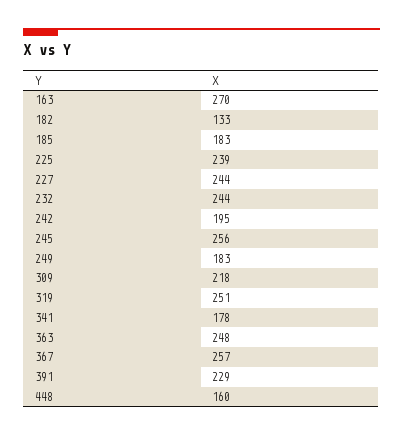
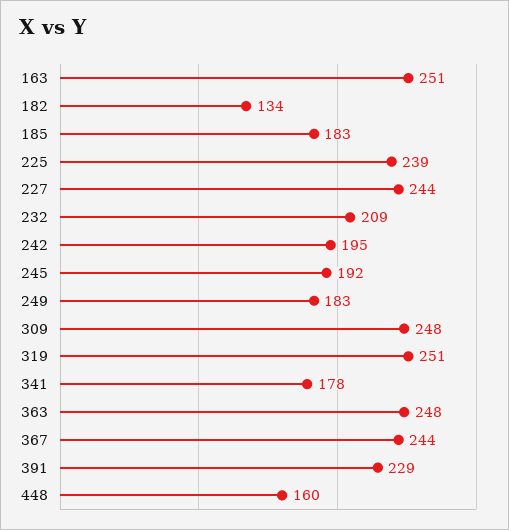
163: 270 -> 251
182: 133 -> 134
232: 244 -> 209
245: 256 -> 192
309: 218 -> 248
367: 257 -> 244

